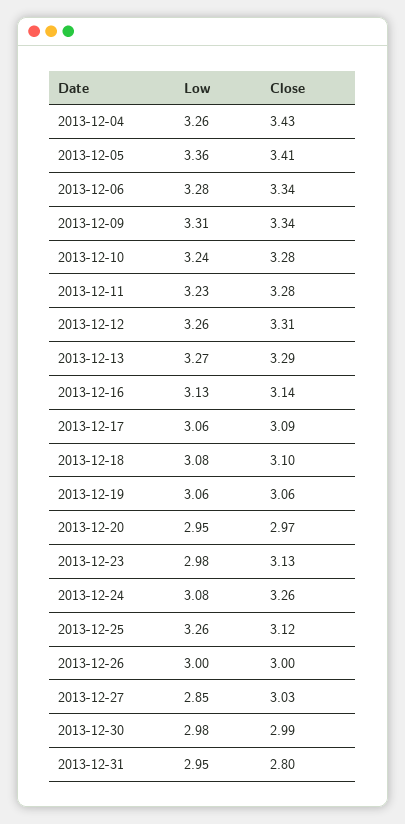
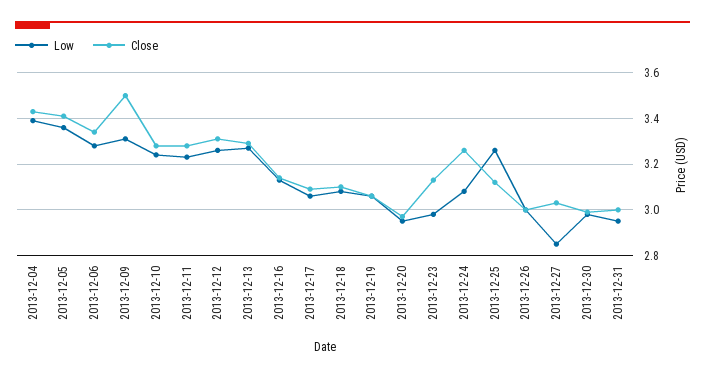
Low, 2013-12-04: 3.26 -> 3.4
Close, 2013-12-09: 3.34 -> 3.5
Close, 2013-12-31: 2.8 -> 3

